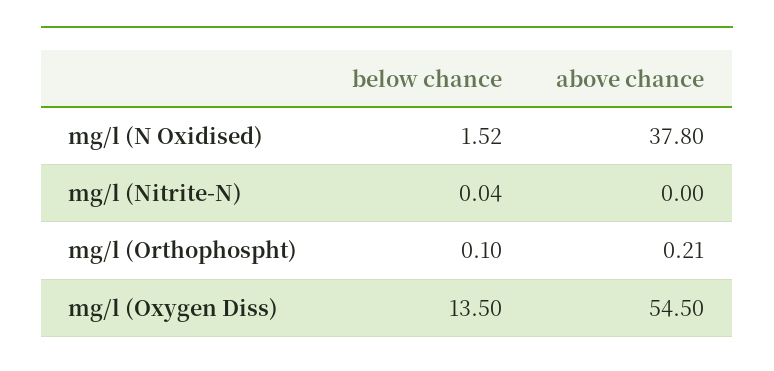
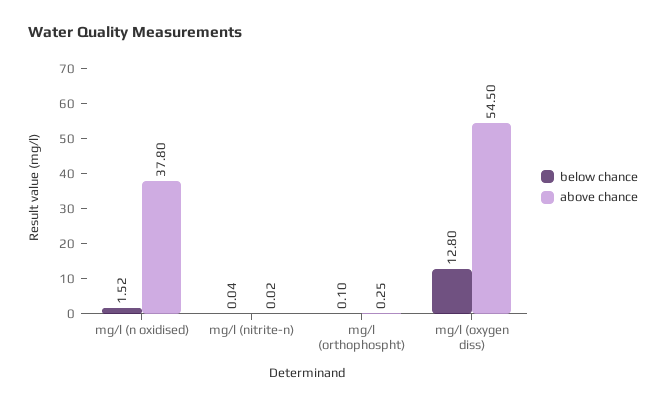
above chance, mg/l (Nitrite-N): 0 -> 0.02
above chance, mg/l (Orthophospht): 0.21 -> 0.25
below chance, mg/l (Oxygen Diss): 13.5 -> 12.8

